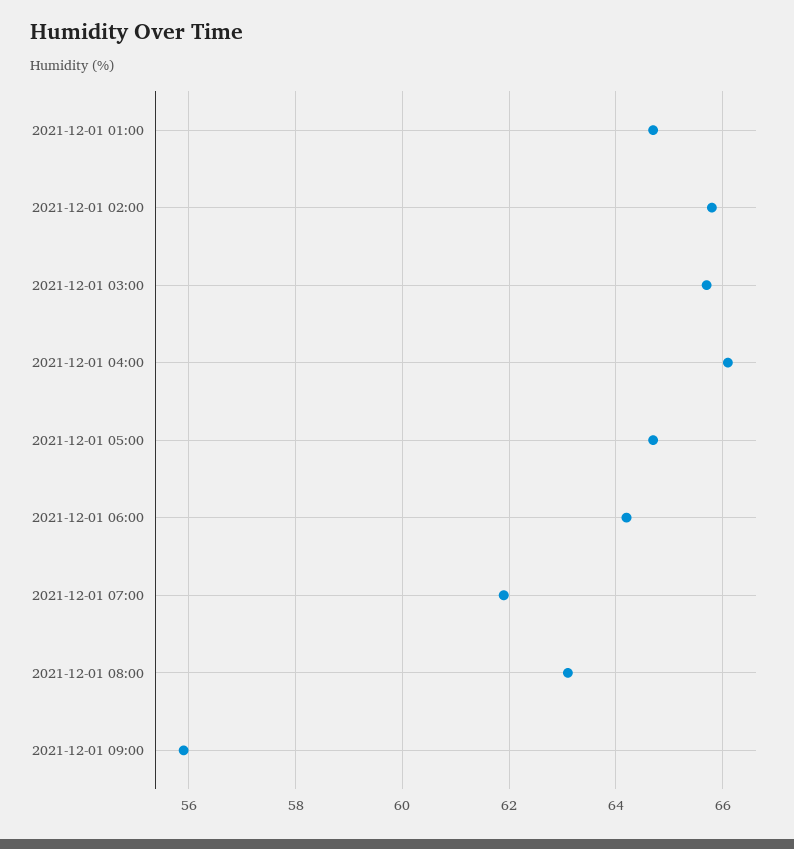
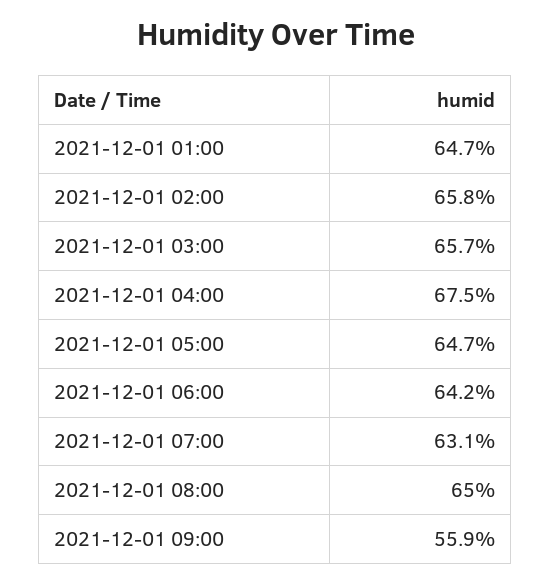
2021-12-01 04:00: 66 -> 67.5
2021-12-01 07:00: 62 -> 63.1
2021-12-01 08:00: 63 -> 65

